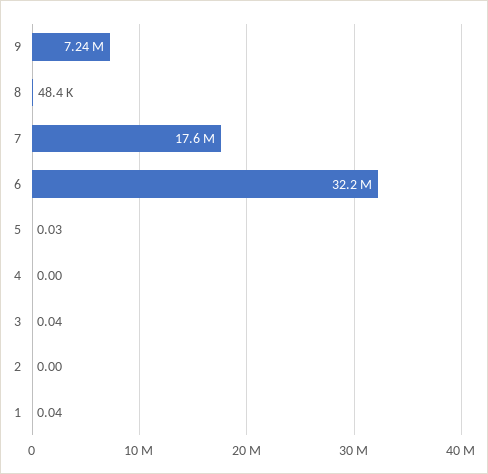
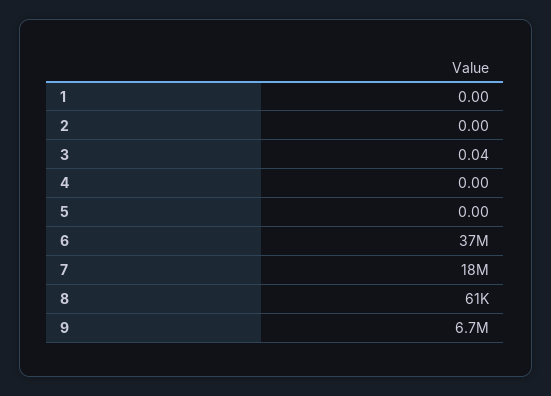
9: 7240000 -> 6700000
8: 48400 -> 61000
6: 32200000 -> 37000000
5: 0.03 -> 0
1: 0.04 -> 0

